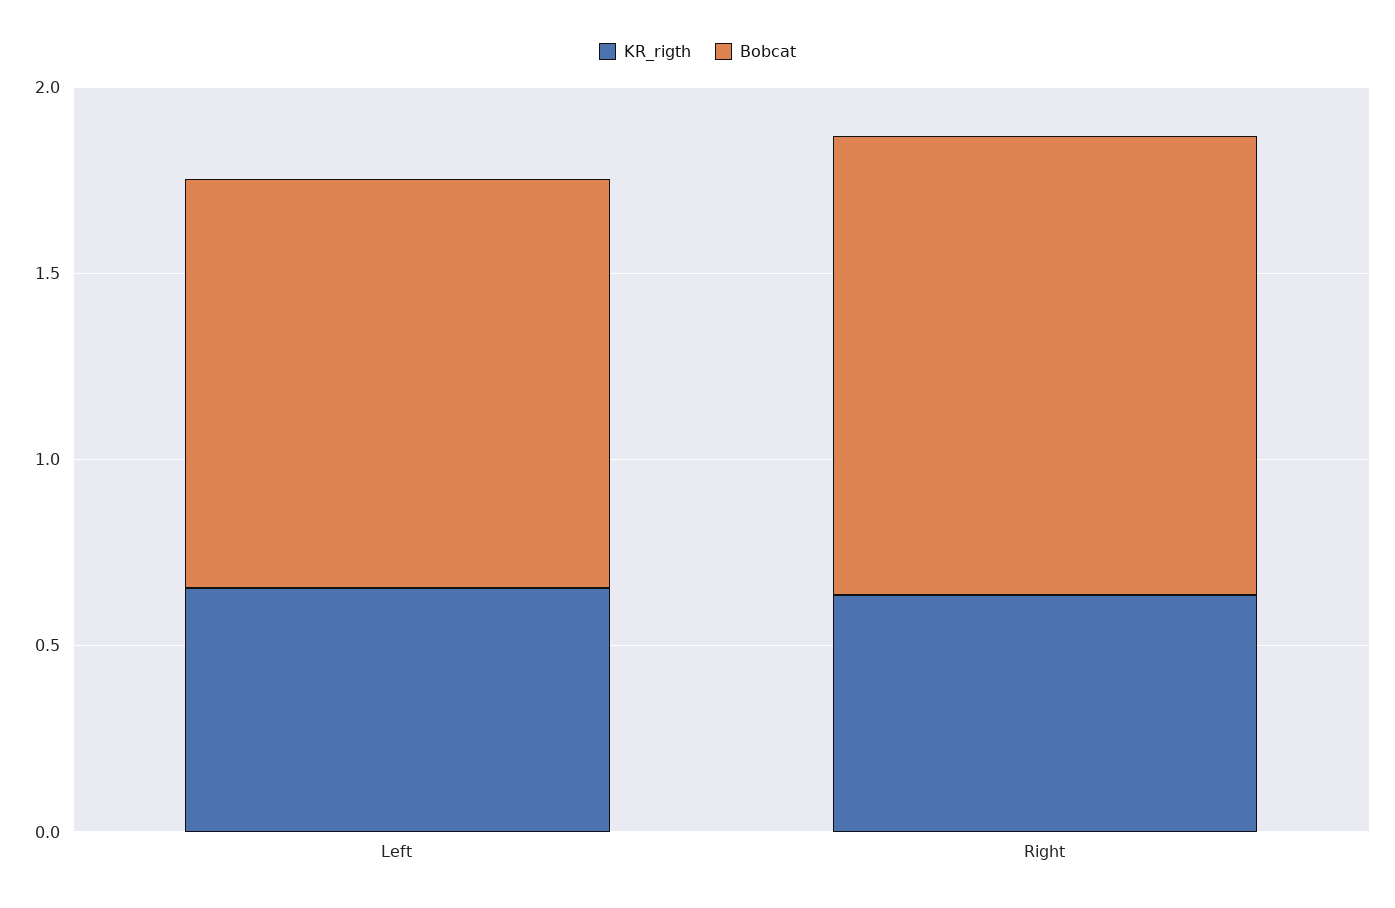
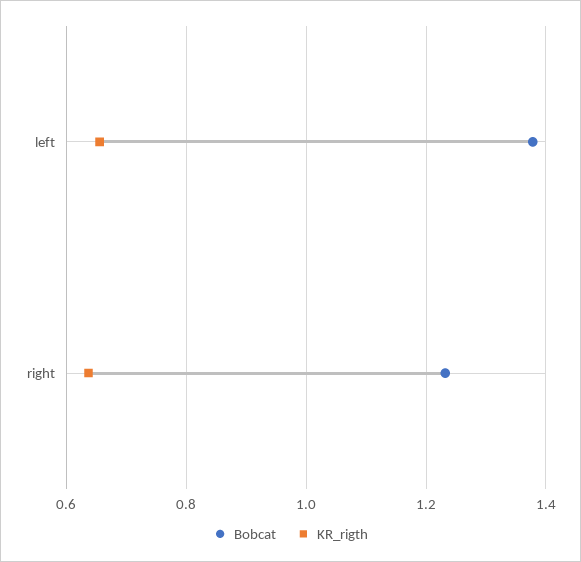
Bobcat, Left: 1.1 -> 1.38

